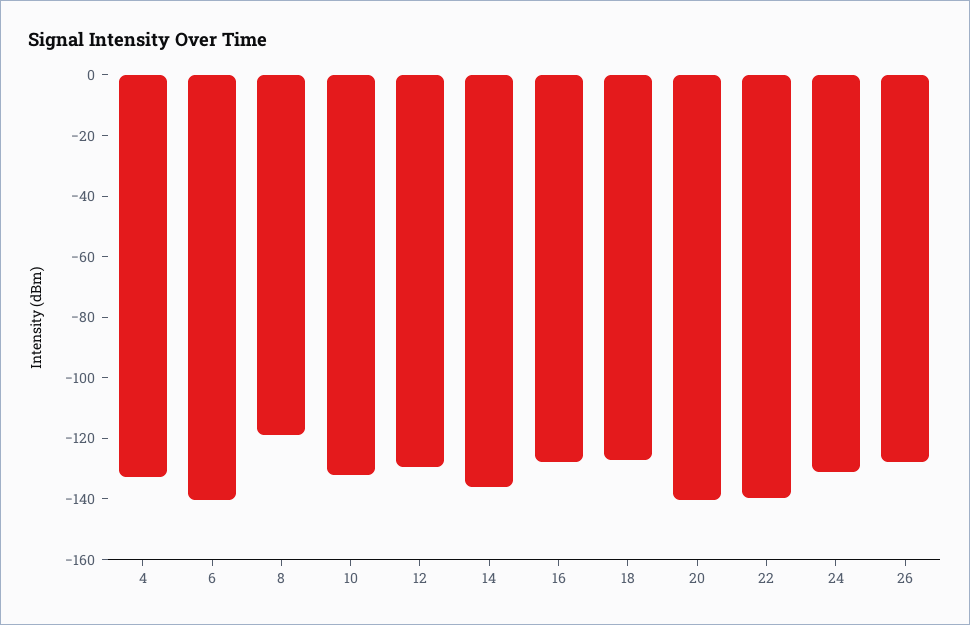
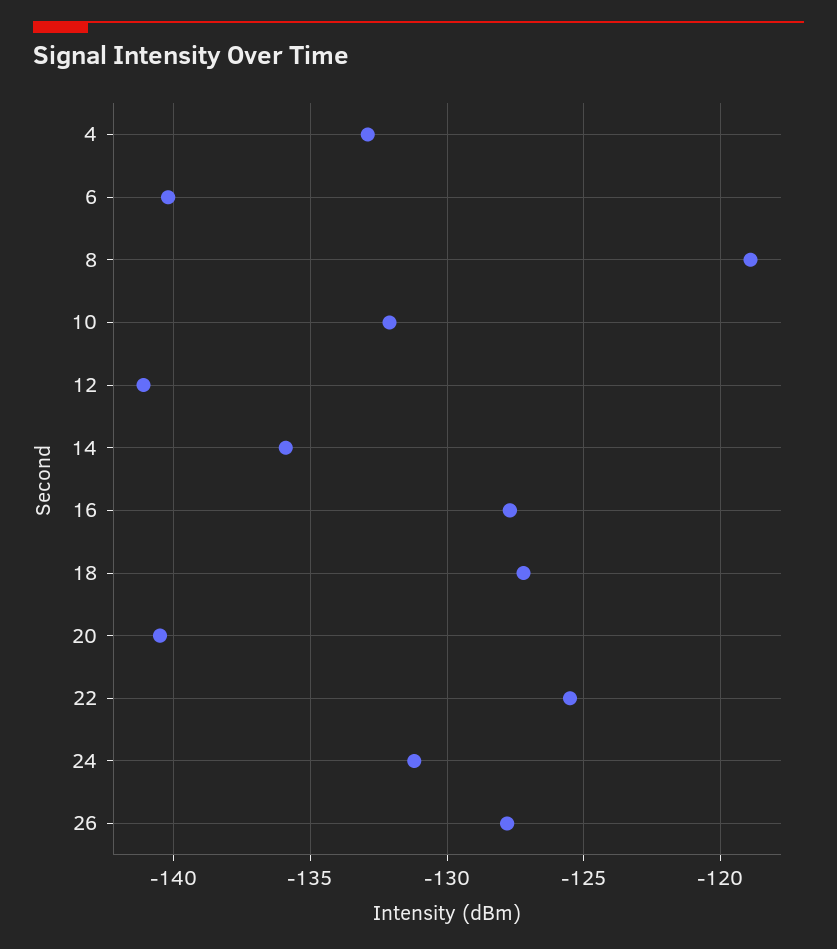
12: -130 -> -141
22: -140 -> -125.5

